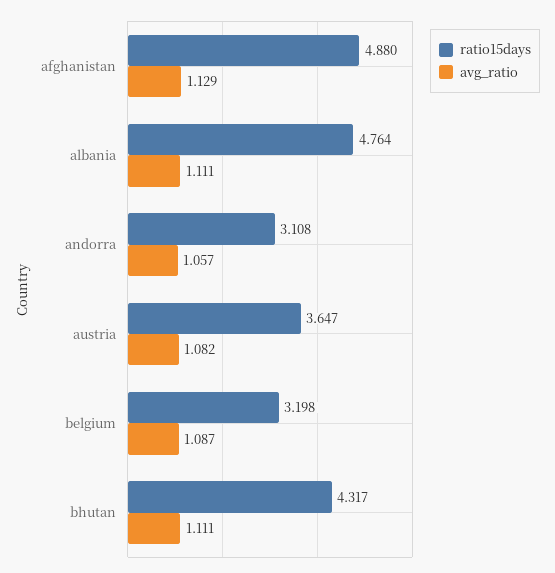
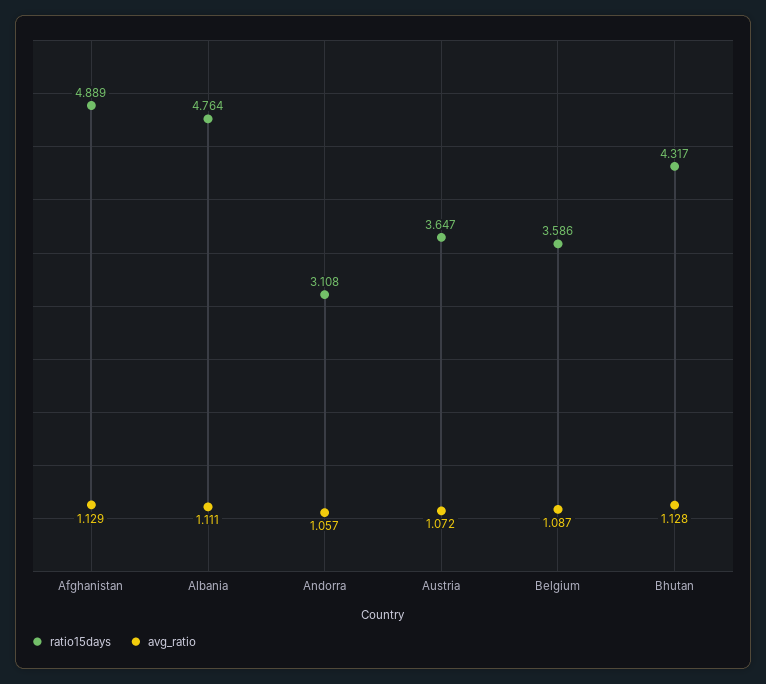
ratio15days, afghanistan: 4.88 -> 4.889
avg_ratio, austria: 1.082 -> 1.072
ratio15days, belgium: 3.198 -> 3.586
avg_ratio, bhutan: 1.111 -> 1.128

